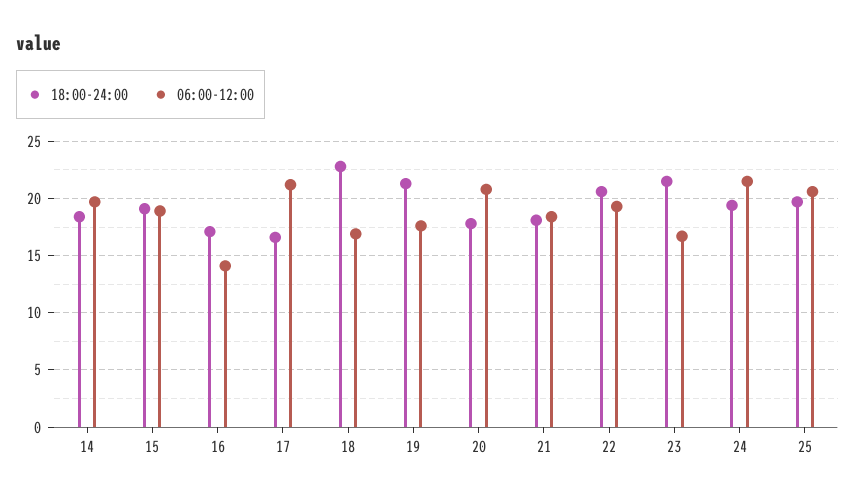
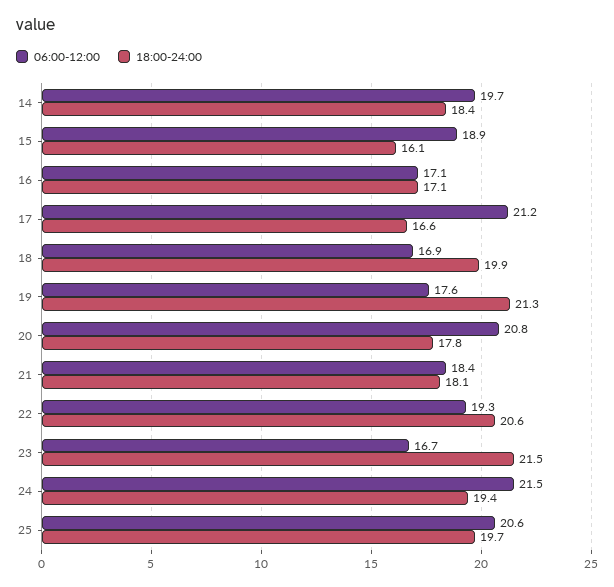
18:00-24:00, 15: 19 -> 16.1
06:00-12:00, 16: 14 -> 17.1
18:00-24:00, 18: 23 -> 19.9

